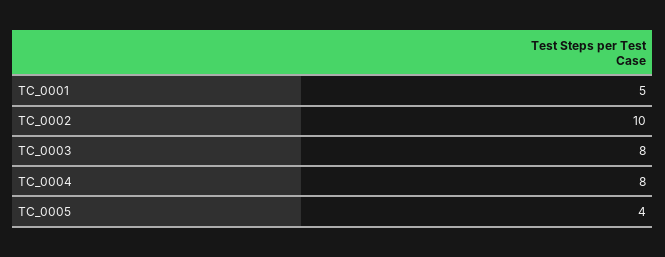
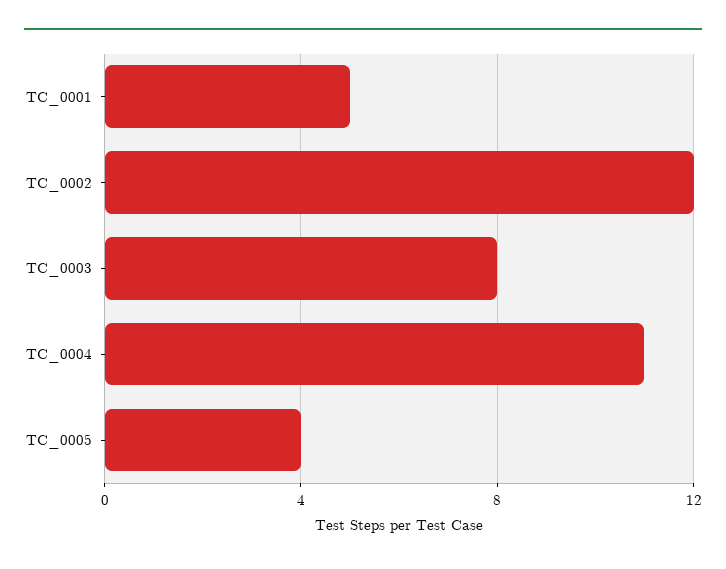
TC_0002: 10 -> 12
TC_0004: 8 -> 11

